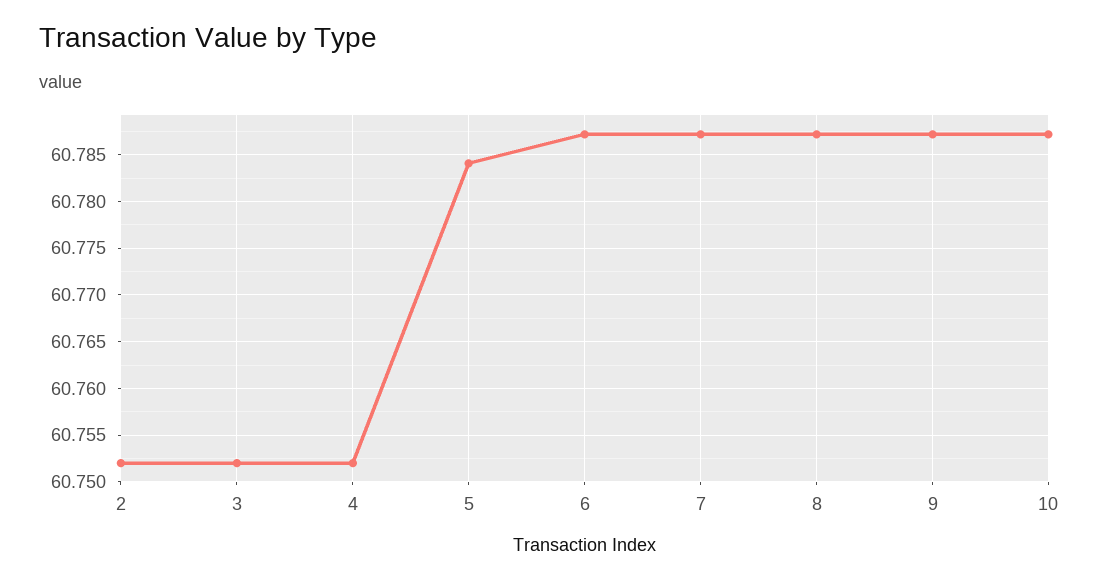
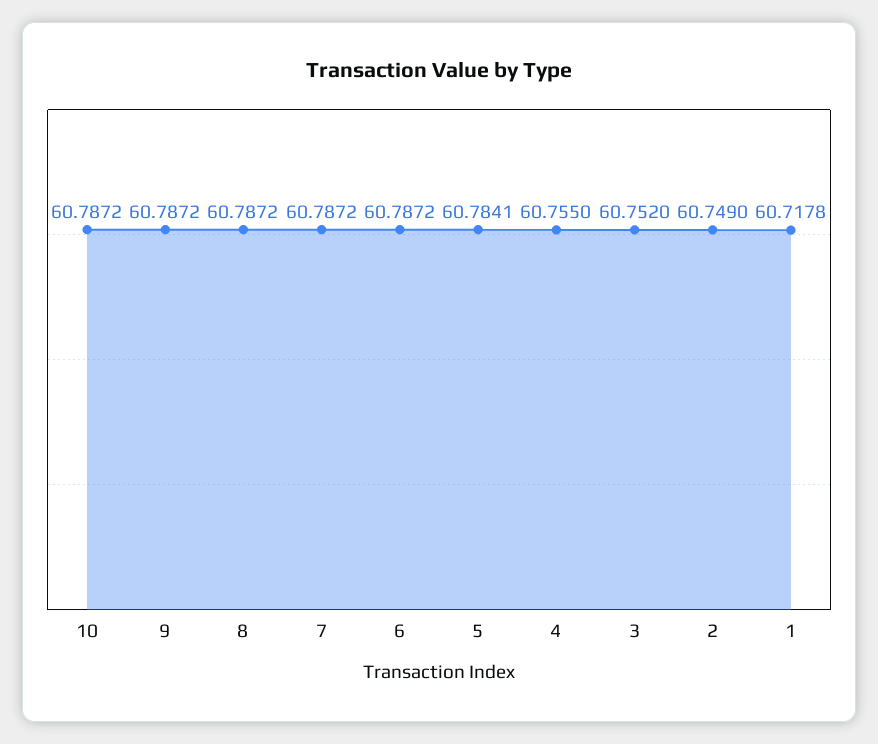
2: 60.752 -> 60.749
4: 60.752 -> 60.755
1: none -> 60.7178

